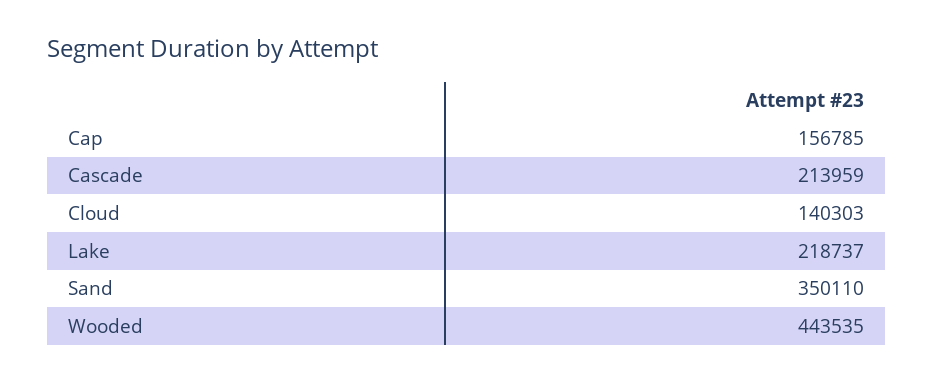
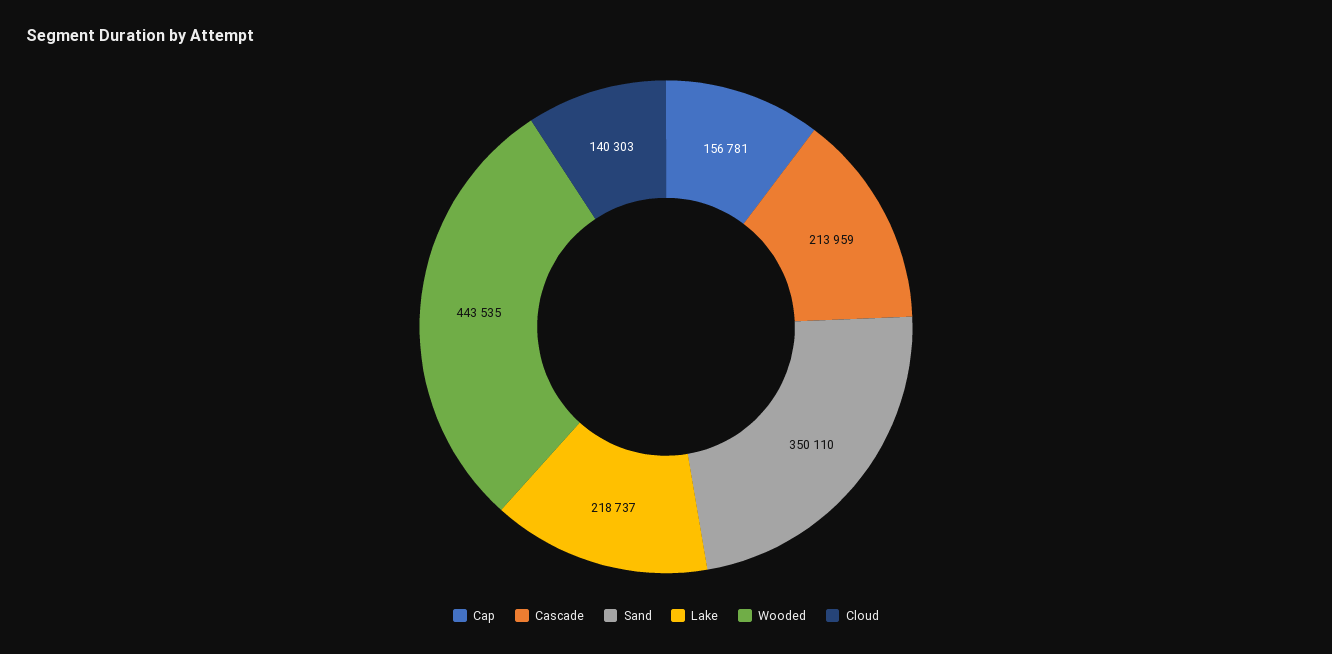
Cap: 156785 -> 156781

